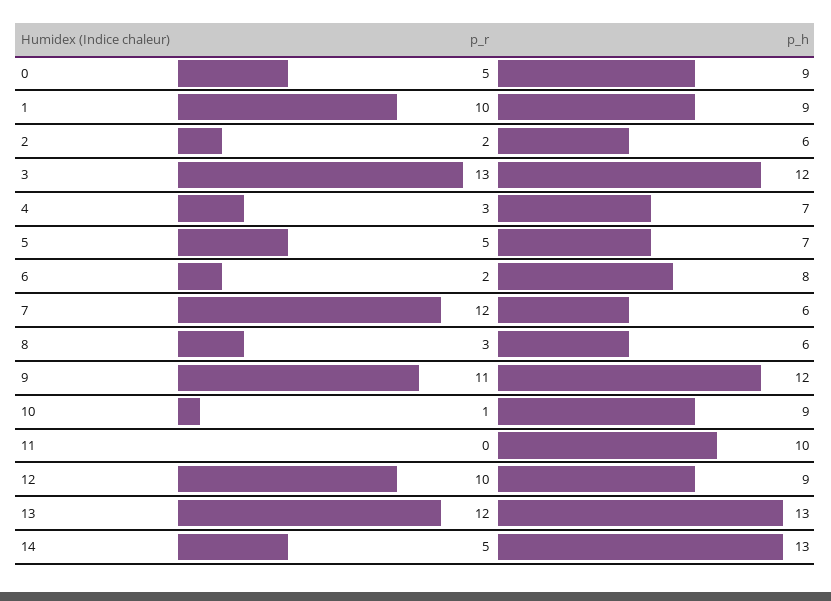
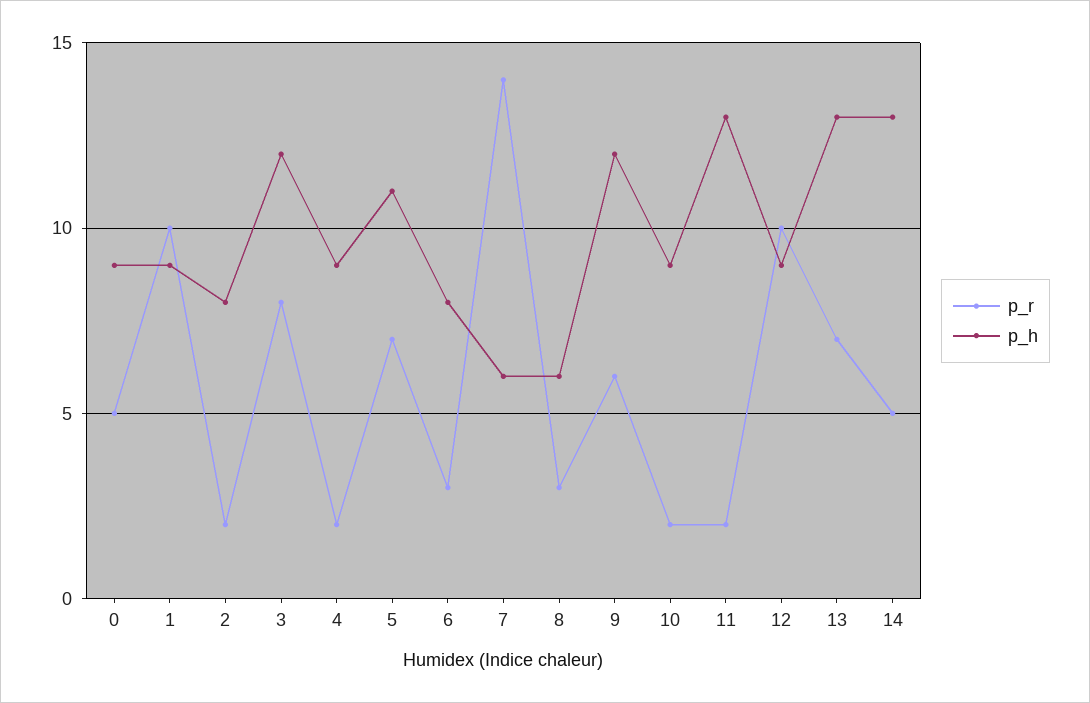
p_h, 2: 6 -> 8
p_r, 3: 13 -> 8
p_r, 4: 3 -> 2
p_h, 4: 7 -> 9
p_r, 5: 5 -> 7
p_h, 5: 7 -> 11
p_r, 6: 2 -> 3
p_r, 7: 12 -> 14
p_r, 9: 11 -> 6
p_r, 10: 1 -> 2
p_r, 11: 0 -> 2
p_h, 11: 10 -> 13
p_r, 13: 12 -> 7

